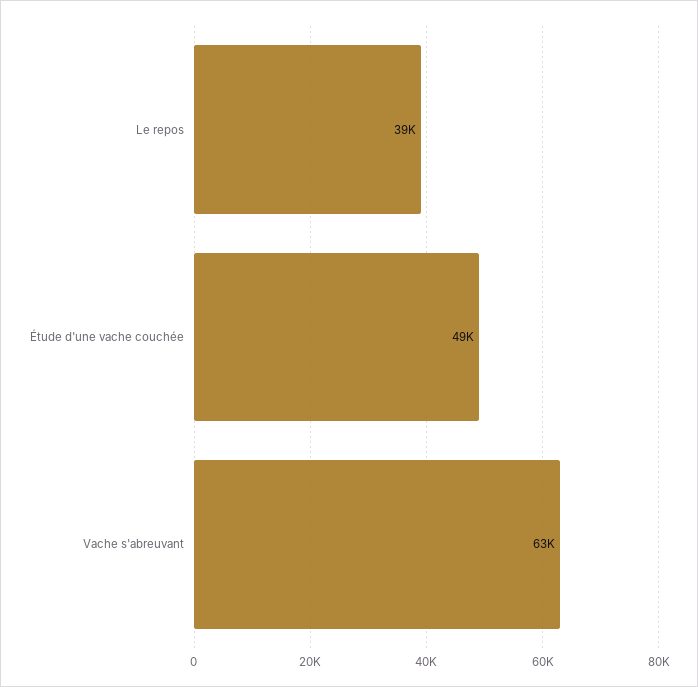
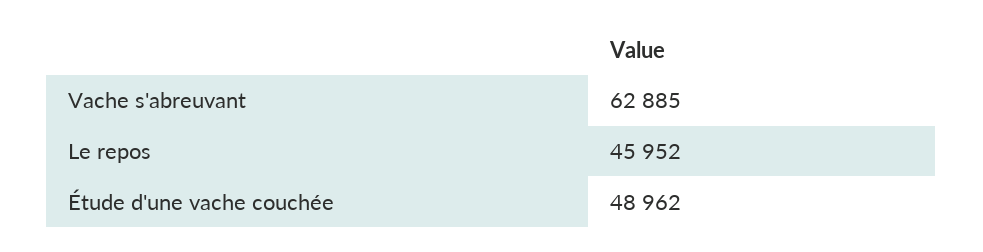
Le repos: 39000 -> 45952

